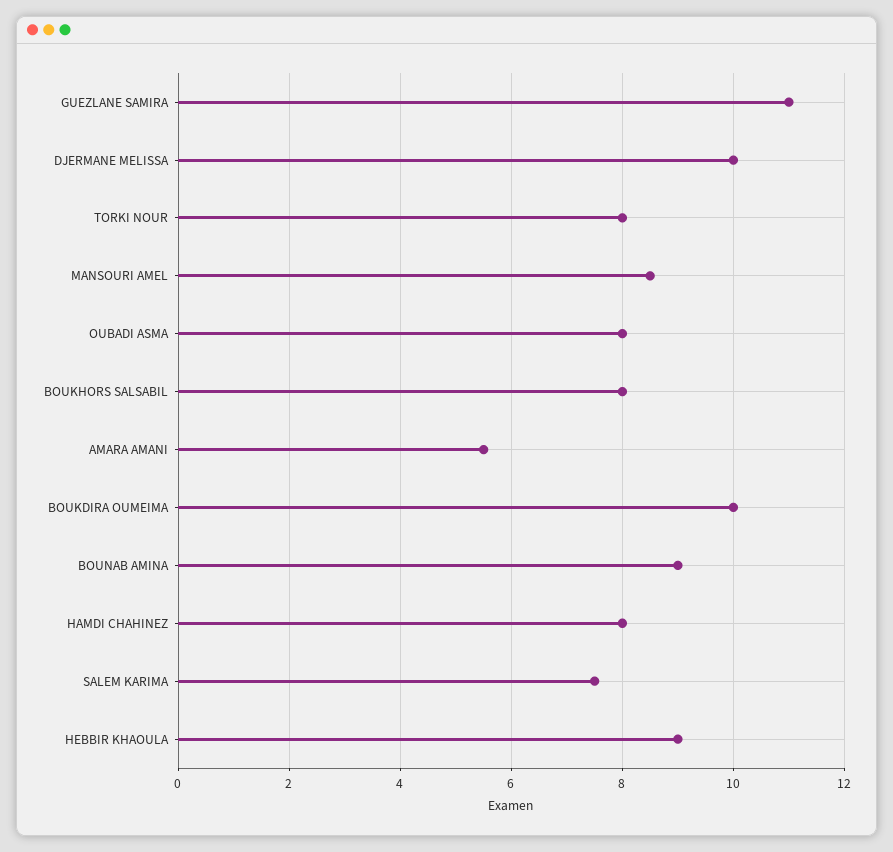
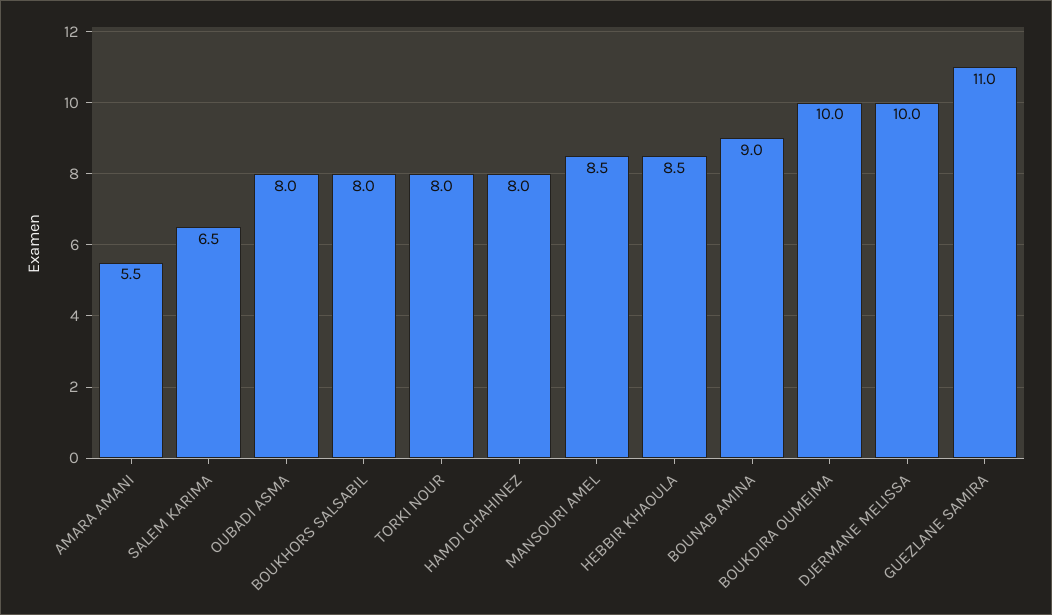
SALEM KARIMA: 7.5 -> 6.5
HEBBIR KHAOULA: 9 -> 8.5

